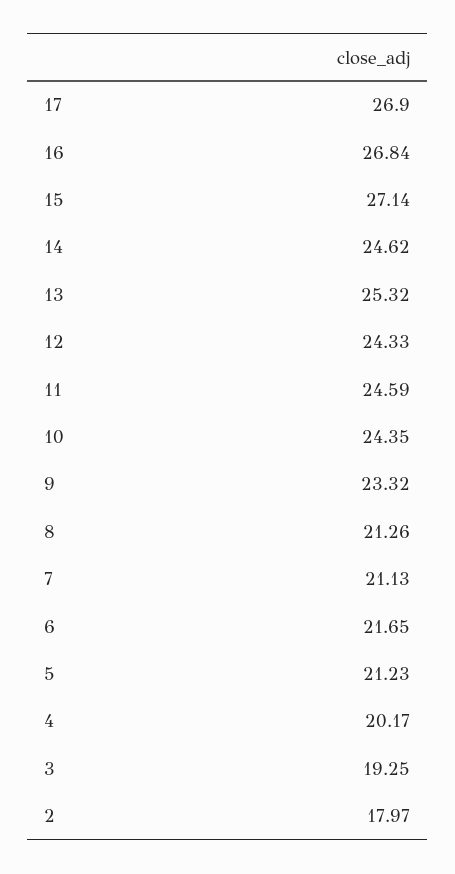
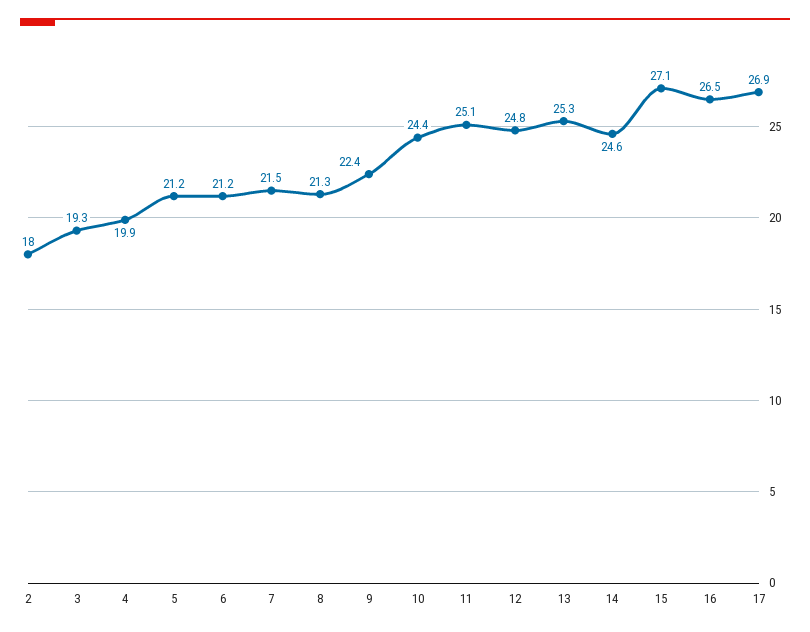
16: 26.84 -> 26.5
12: 24.33 -> 24.8
11: 24.59 -> 25.1
9: 23.32 -> 22.4
7: 21.13 -> 21.5
6: 21.65 -> 21.2
4: 20.17 -> 19.9

